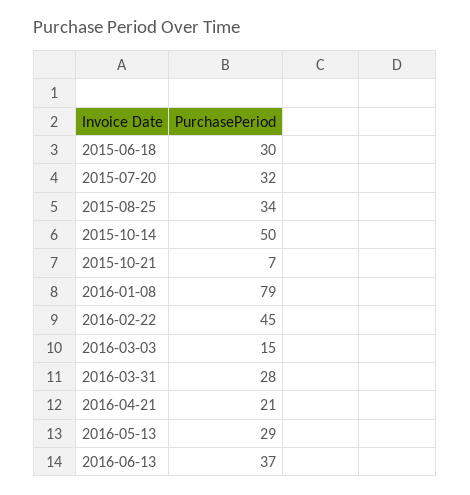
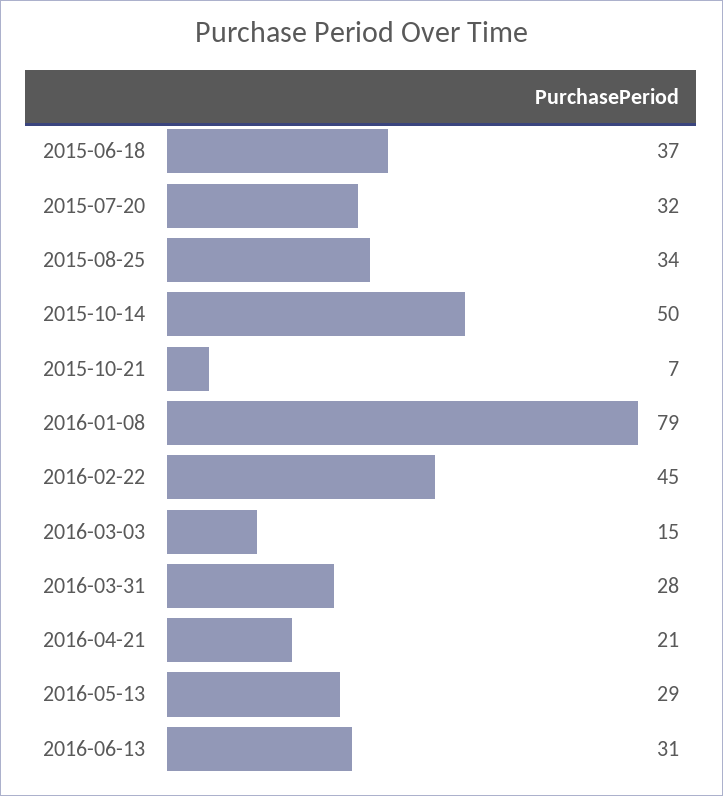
2015-06-18: 30 -> 37
2016-06-13: 37 -> 31

